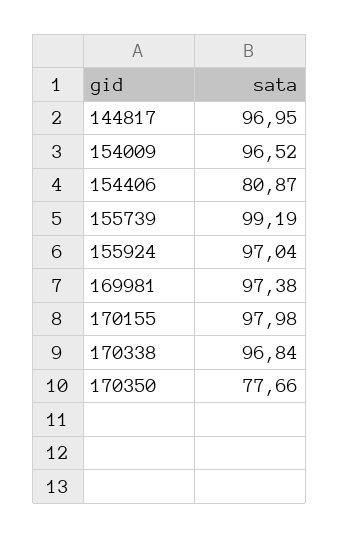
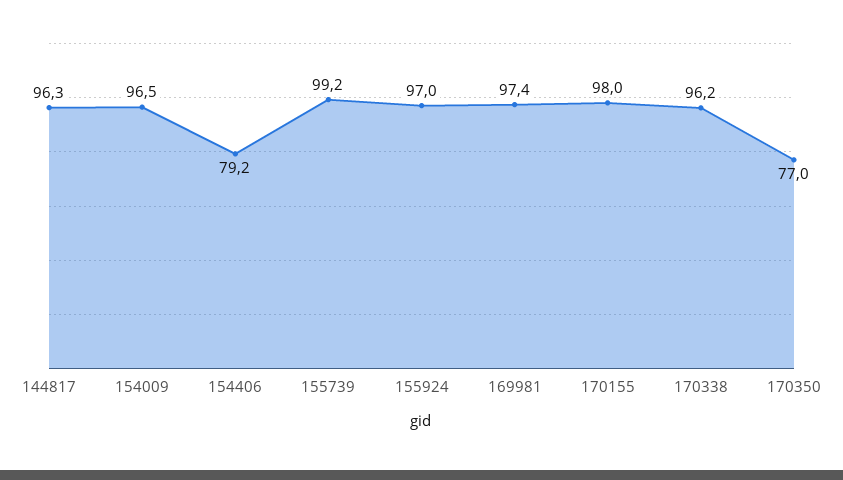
144817: 96.95 -> 96.3
154406: 80.87 -> 79.2
170338: 96.84 -> 96.2
170350: 77.66 -> 77

